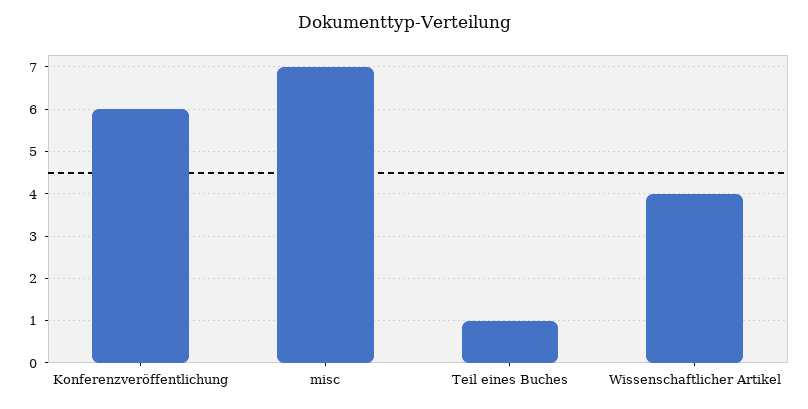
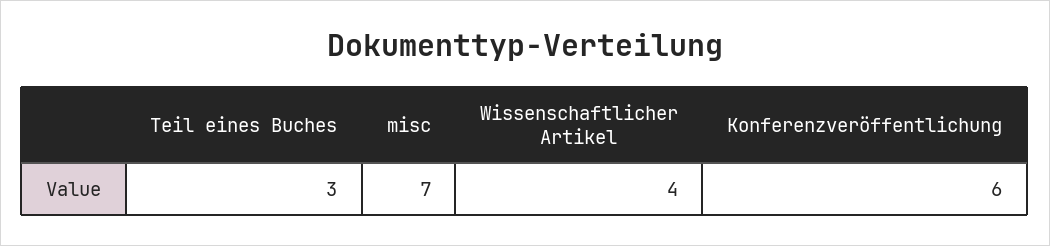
Teil eines Buches: 1 -> 3

